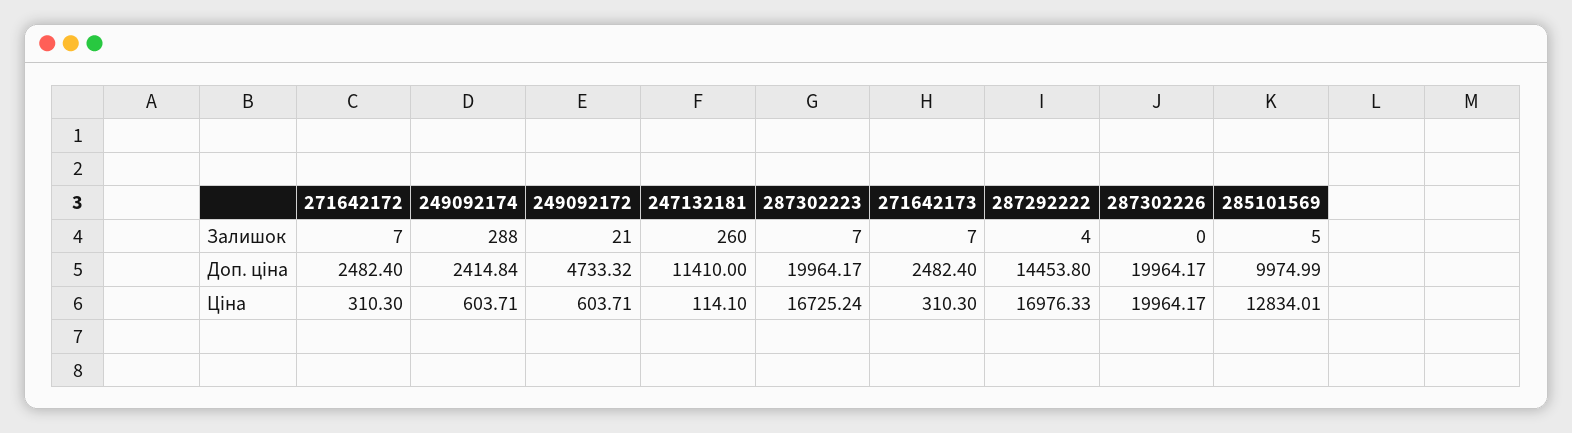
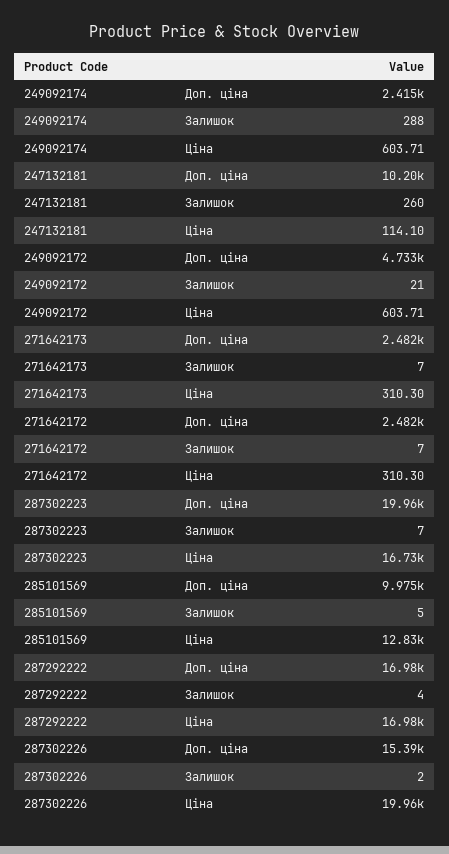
287302226, Залишок: 0 -> 2
247132181, Доп. ціна: 11410 -> 10200
287292222, Доп. ціна: 14453.8 -> 16980
287302226, Доп. ціна: 19964.17 -> 15390

